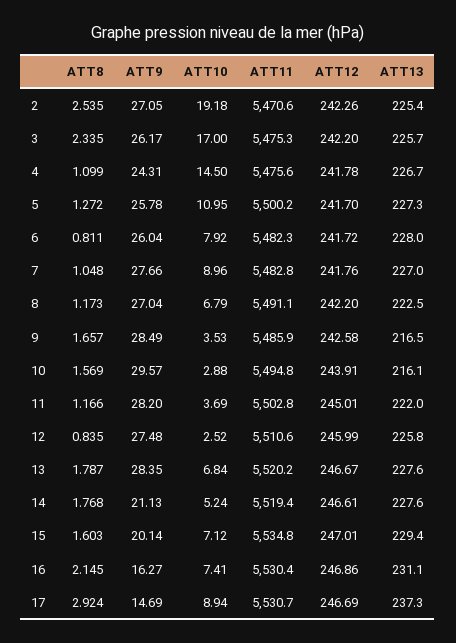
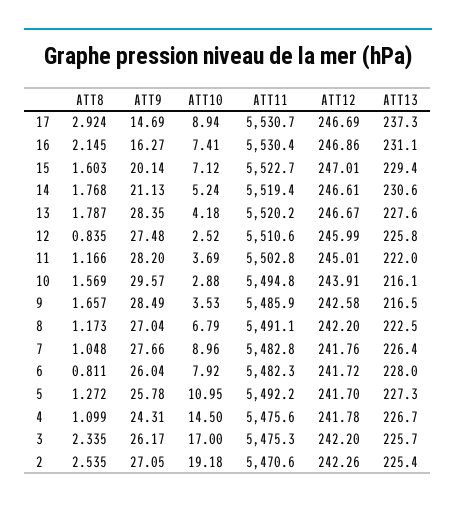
ATT11, 5: 5500.2 -> 5492.2
ATT13, 7: 227 -> 226.4
ATT10, 13: 6.84 -> 4.18
ATT13, 14: 227.6 -> 230.6
ATT11, 15: 5534.8 -> 5522.7

